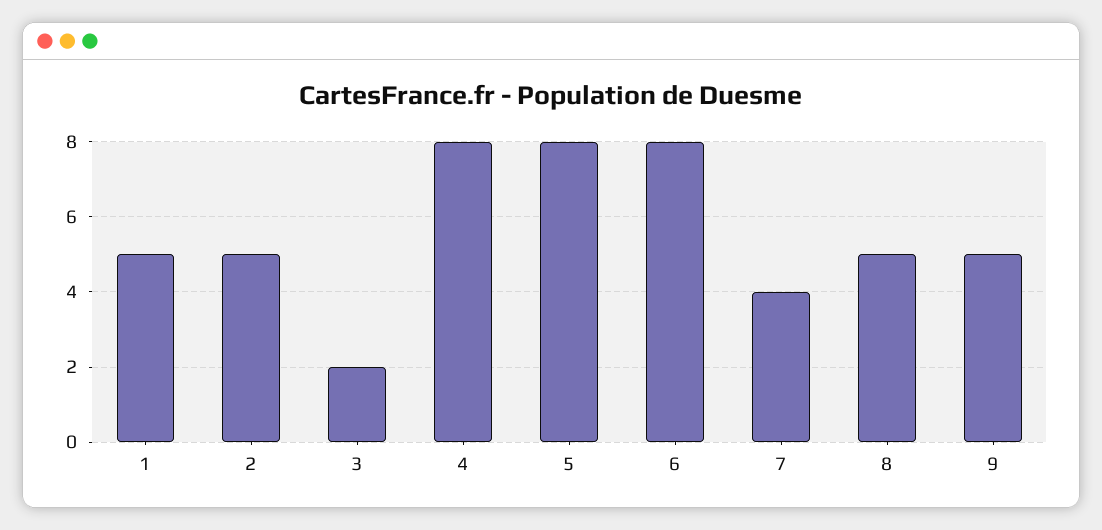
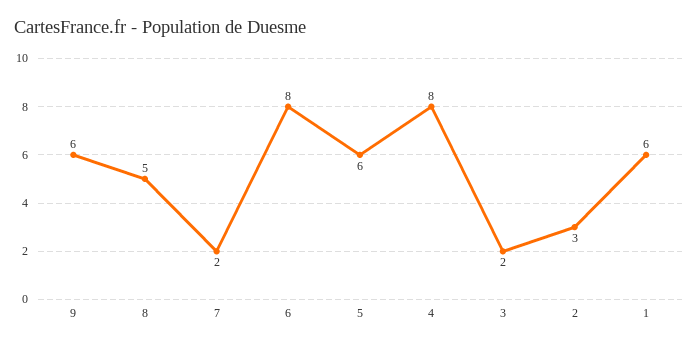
1: 5 -> 6
2: 5 -> 3
5: 8 -> 6
7: 4 -> 2
9: 5 -> 6

